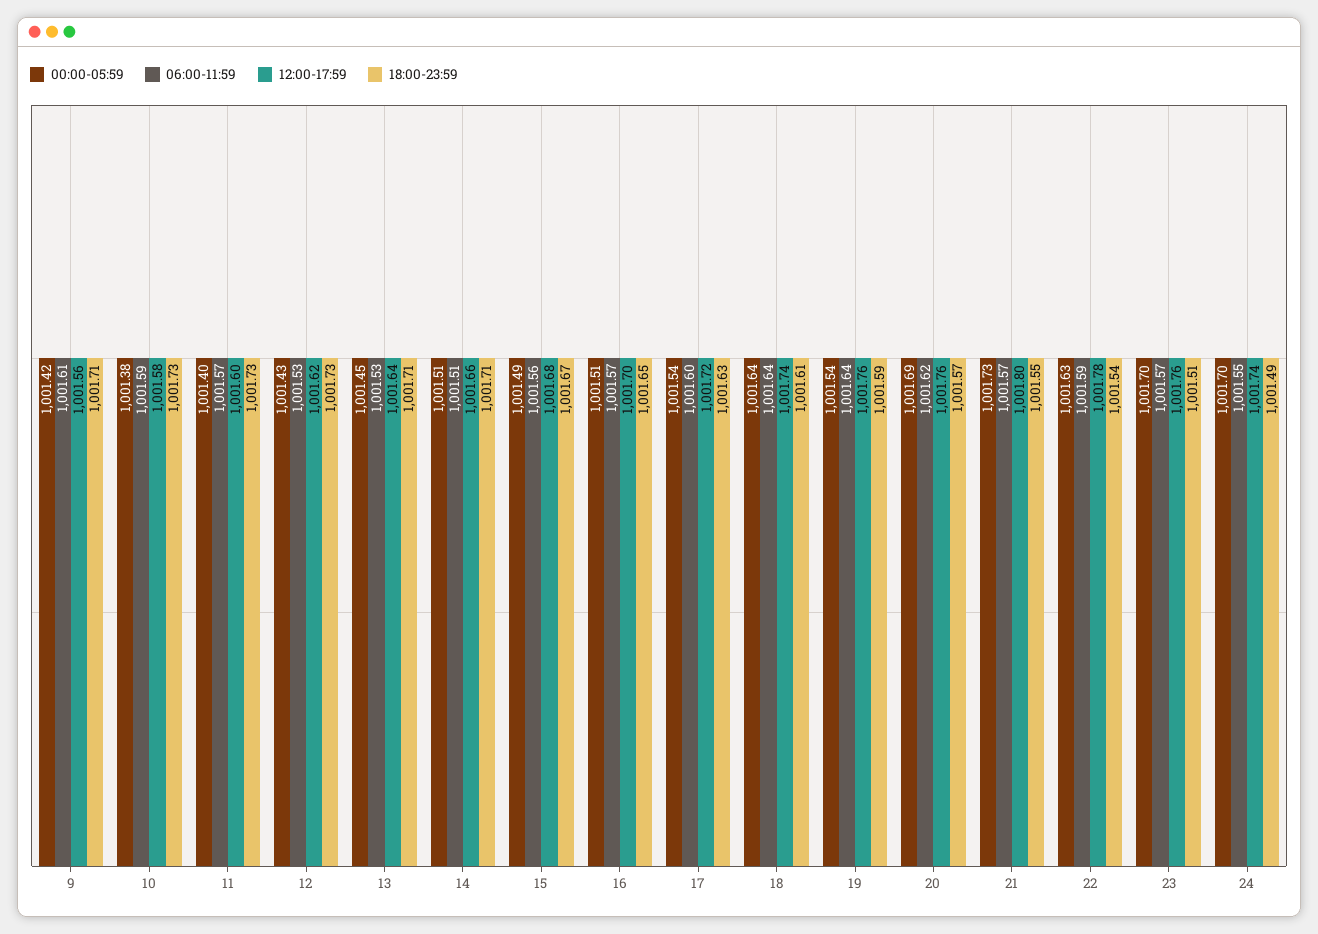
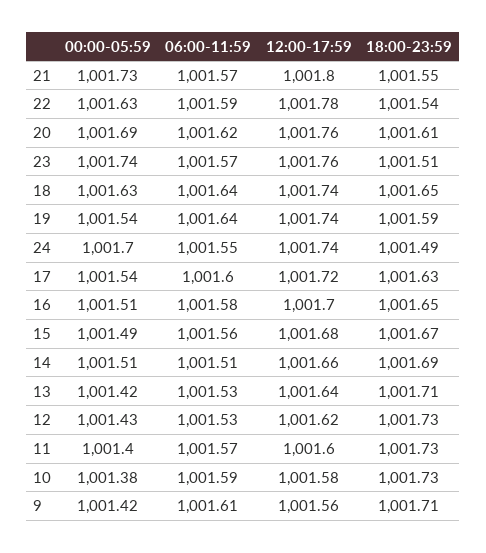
00:00-05:59, 13: 1001.45 -> 1001.42
18:00-23:59, 14: 1001.71 -> 1001.69
06:00-11:59, 16: 1001.57 -> 1001.58
00:00-05:59, 18: 1001.64 -> 1001.63
18:00-23:59, 18: 1001.61 -> 1001.65
12:00-17:59, 19: 1001.76 -> 1001.74
18:00-23:59, 20: 1001.57 -> 1001.61
00:00-05:59, 23: 1001.7 -> 1001.74

